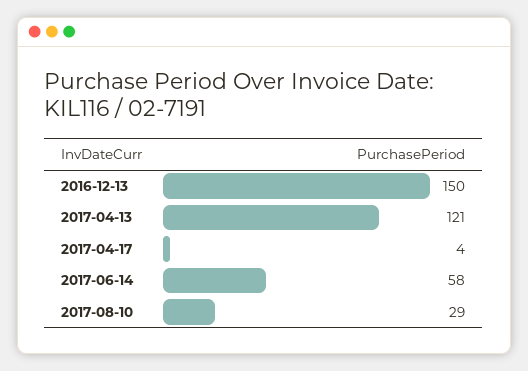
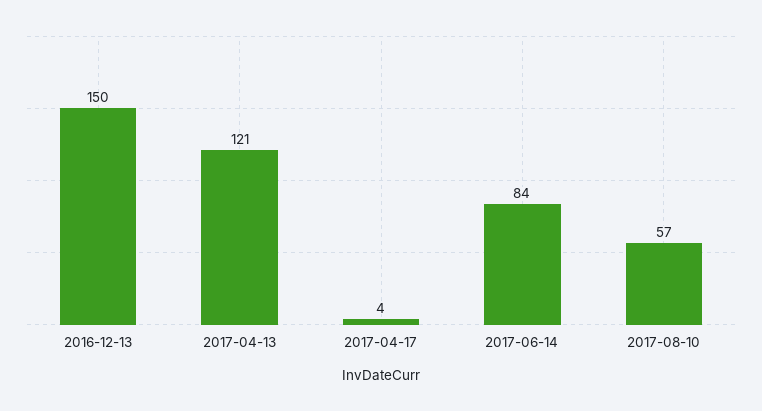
2017-06-14: 58 -> 84
2017-08-10: 29 -> 57

